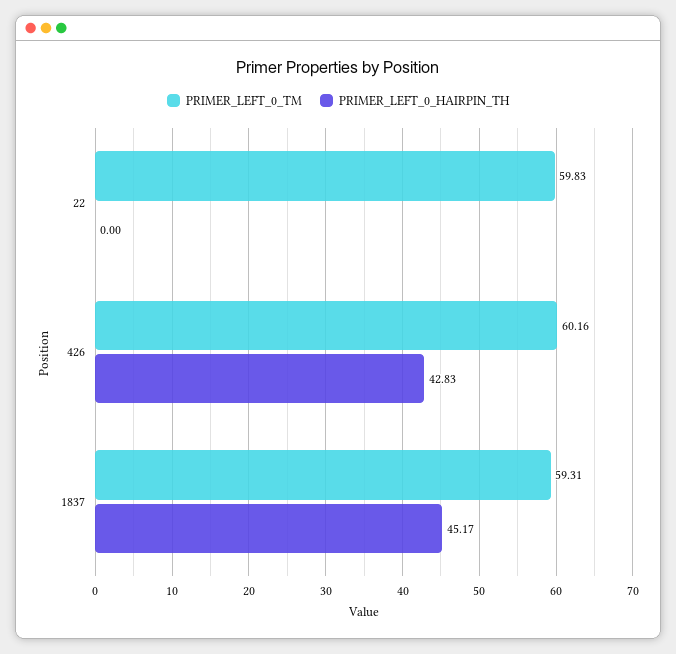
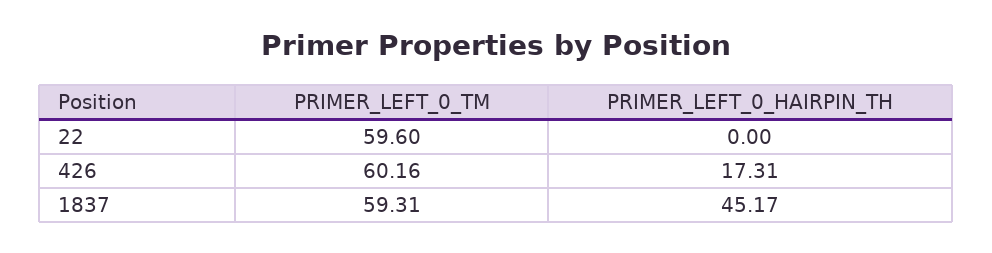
PRIMER_LEFT_0_TM, 22: 59.83 -> 59.6
PRIMER_LEFT_0_HAIRPIN_TH, 426: 42.83 -> 17.31

